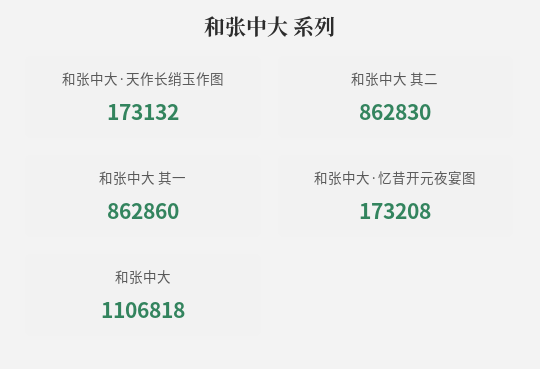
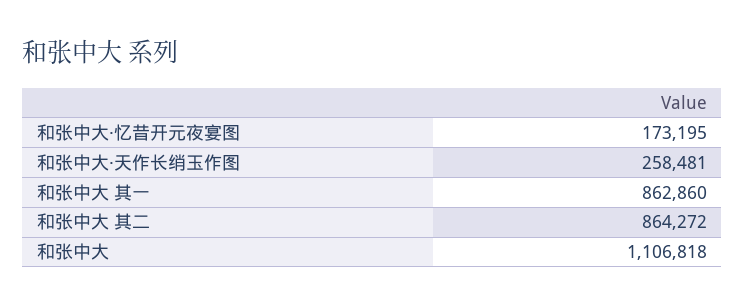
和张中大·天作长绡玉作图: 173132 -> 258481
和张中大 其二: 862830 -> 864272
和张中大·忆昔开元夜宴图: 173208 -> 173195

